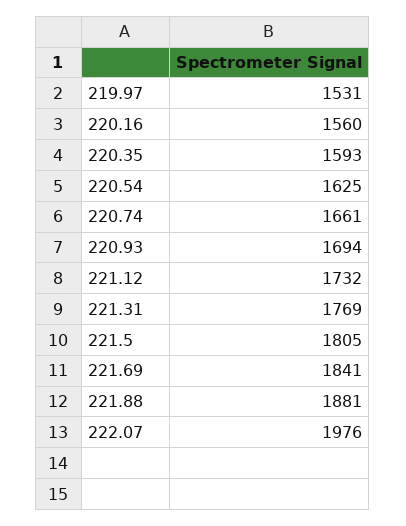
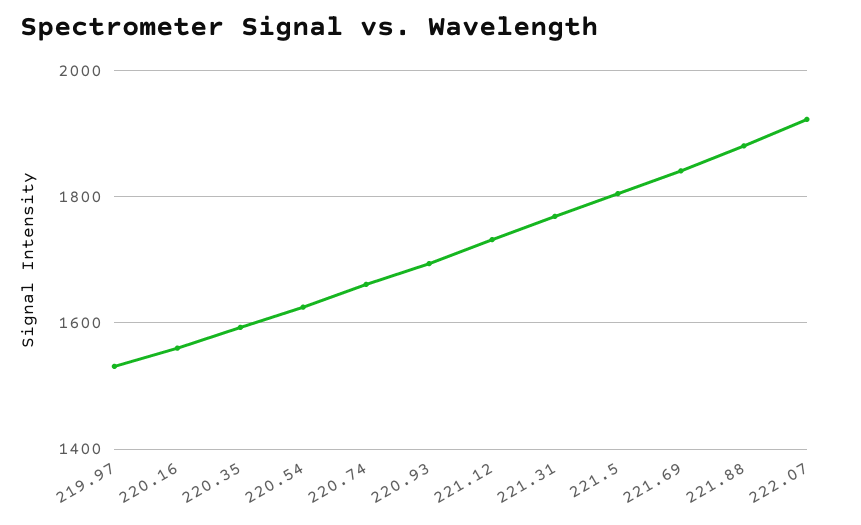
222.07: 1976 -> 1920

